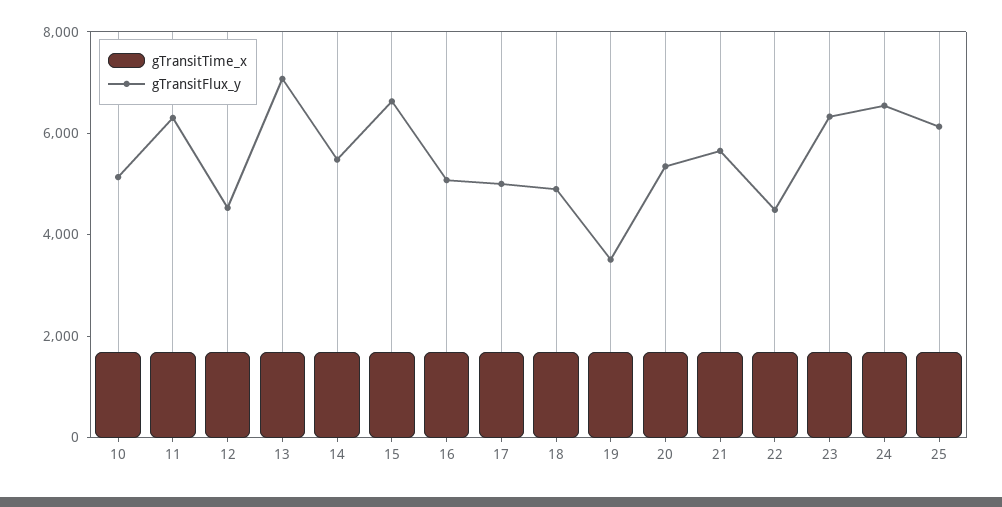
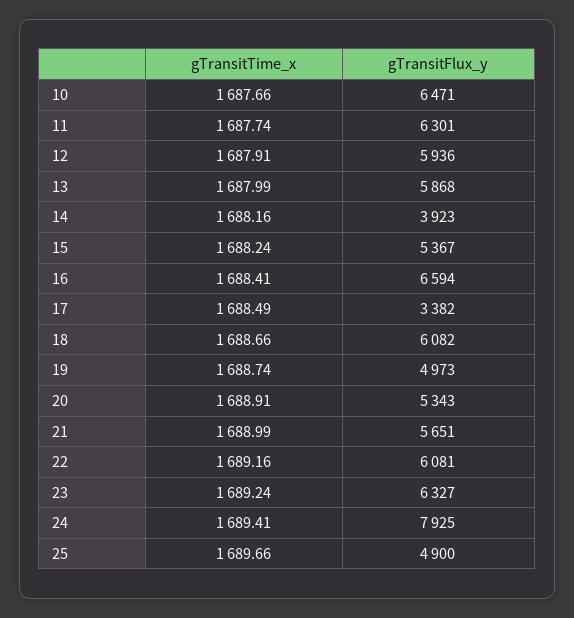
gTransitFlux_y, 10: 5000 -> 6471
gTransitFlux_y, 12: 4500 -> 5936
gTransitFlux_y, 13: 7000 -> 5868
gTransitFlux_y, 14: 5500 -> 3923
gTransitFlux_y, 15: 6500 -> 5367
gTransitFlux_y, 16: 5000 -> 6594
gTransitFlux_y, 17: 5000 -> 3382
gTransitFlux_y, 18: 5000 -> 6082
gTransitFlux_y, 19: 3500 -> 4973
gTransitFlux_y, 22: 4500 -> 6081
gTransitFlux_y, 24: 6500 -> 7925
gTransitFlux_y, 25: 6000 -> 4900

